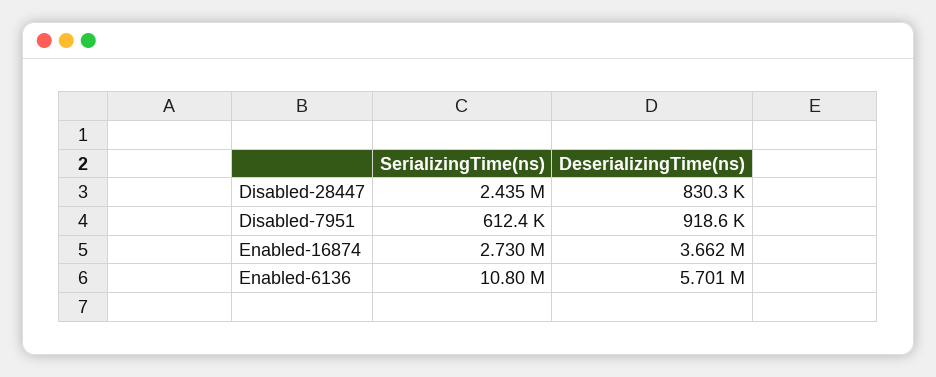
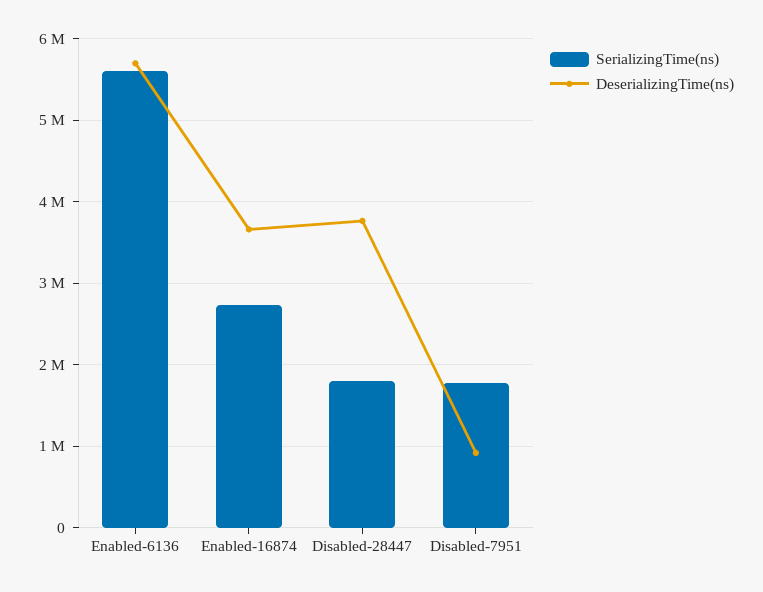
SerializingTime(ns), Disabled-28447: 2435000 -> 1800000
DeserializingTime(ns), Disabled-28447: 830300 -> 3800000
SerializingTime(ns), Disabled-7951: 612400 -> 1800000
SerializingTime(ns), Enabled-6136: 10800000 -> 5600000

